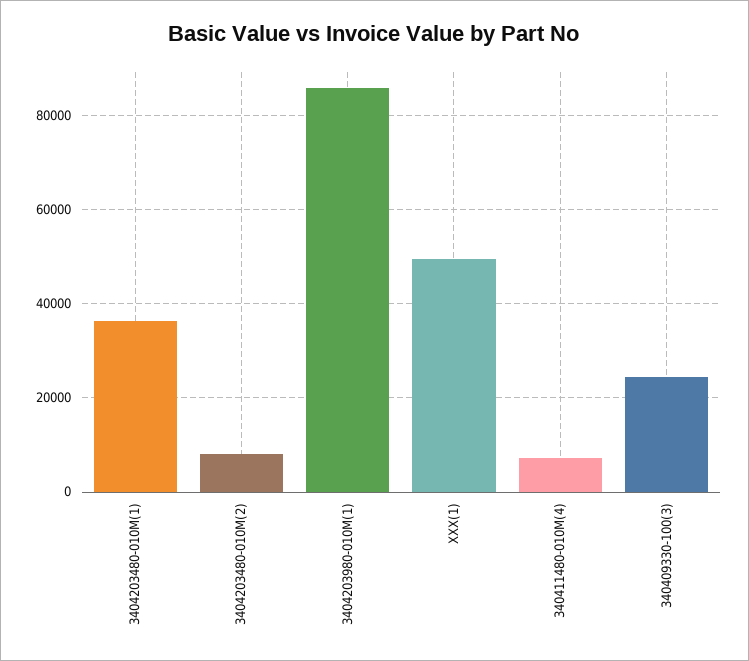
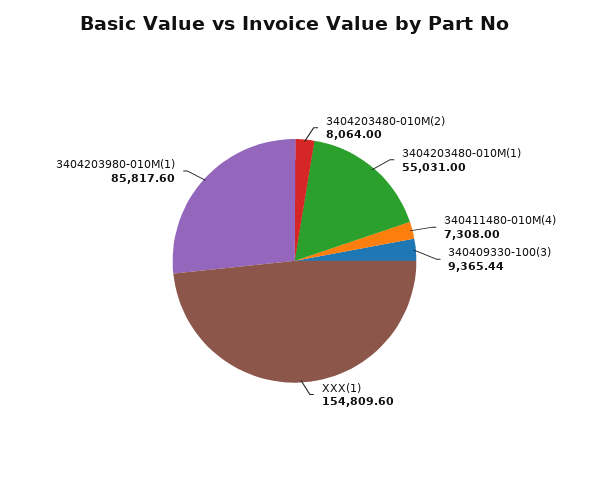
3404203480-010M(1): 36000 -> 55031
XXX(1): 50000 -> 154809.6
340409330-100(3): 24000 -> 9365.44

